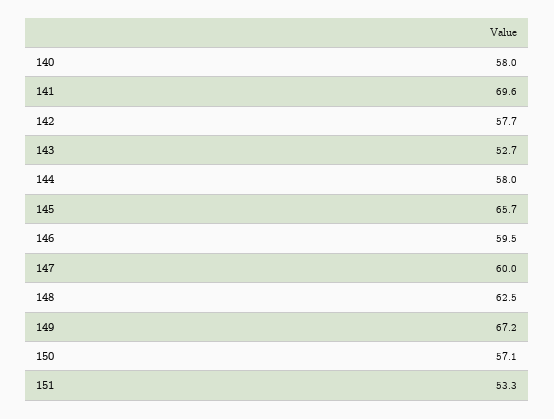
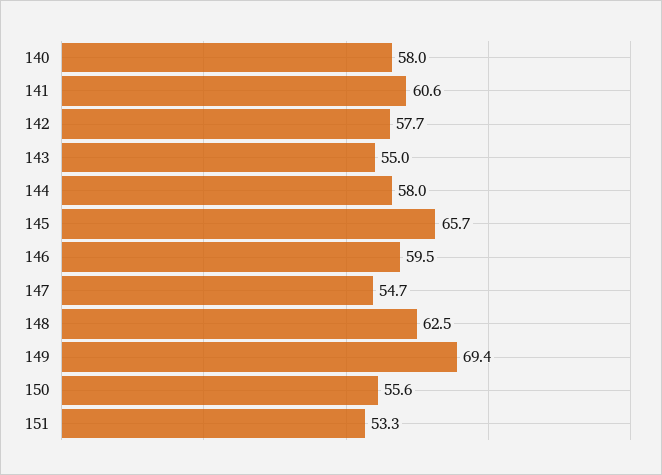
141: 69.6 -> 60.6
143: 52.7 -> 55
147: 60 -> 54.7
149: 67.2 -> 69.4
150: 57.1 -> 55.6

